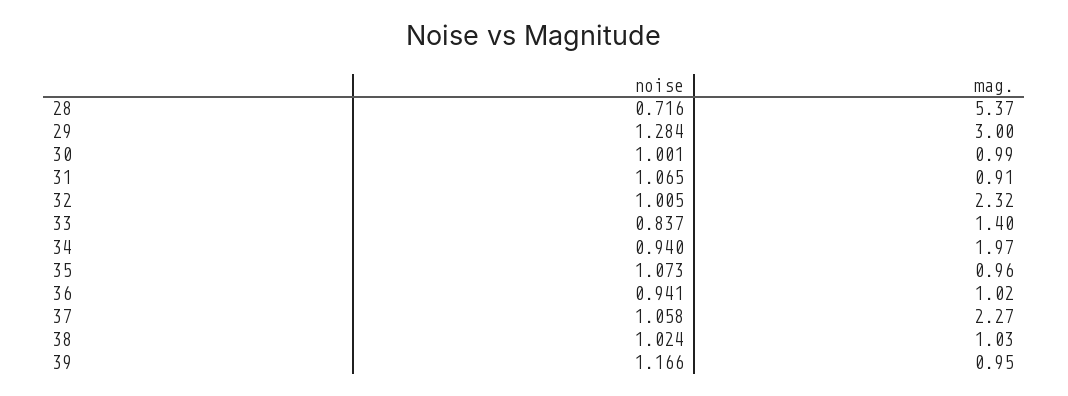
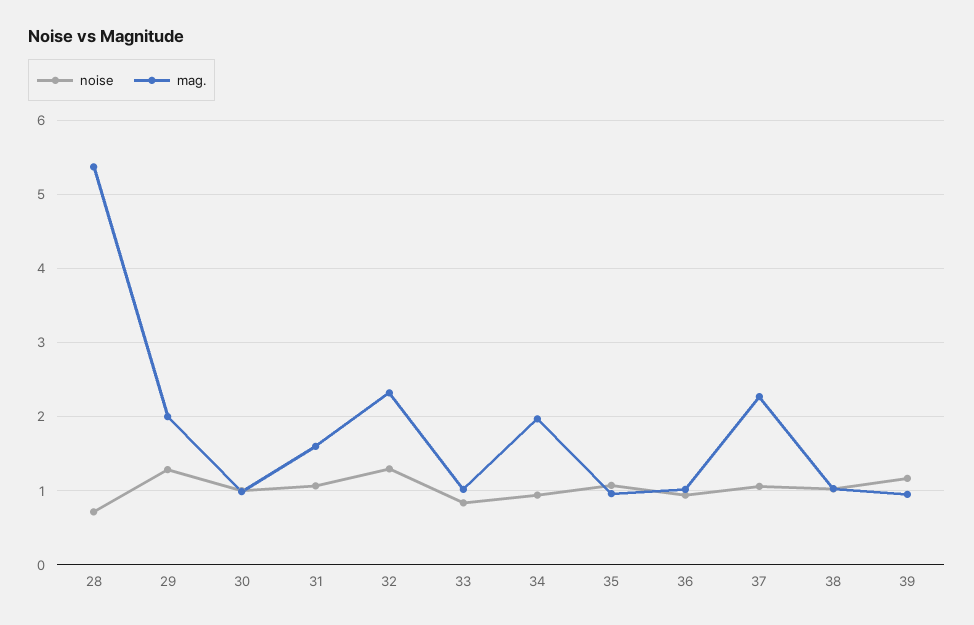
mag., 29: 3 -> 2
mag., 31: 0.91 -> 1.6
noise, 32: 1.005 -> 1.3
mag., 33: 1.4 -> 1

